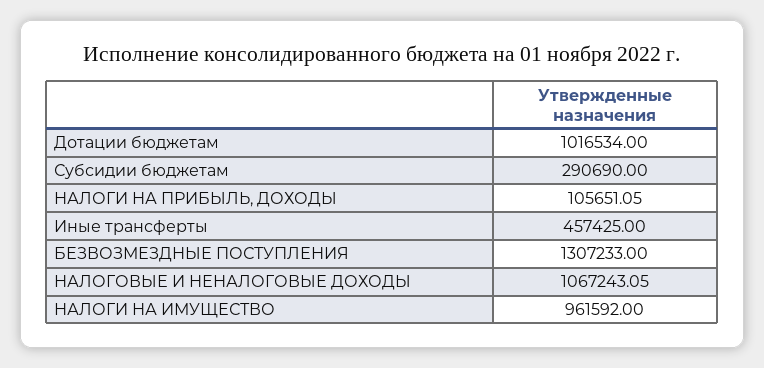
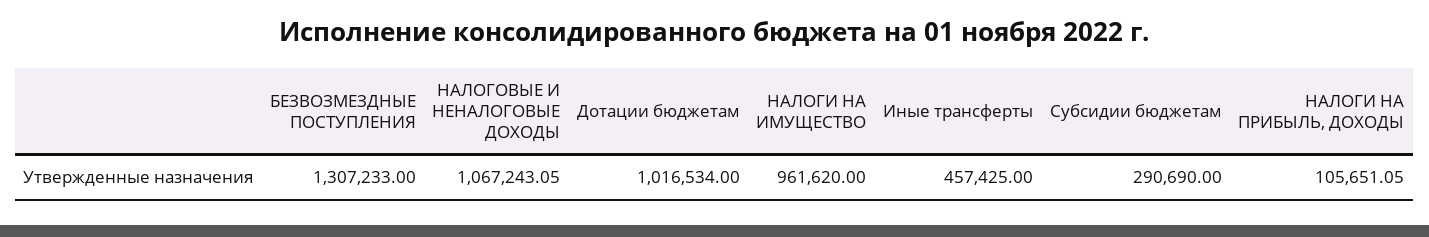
НАЛОГИ НА ИМУЩЕСТВО: 961592 -> 961620

